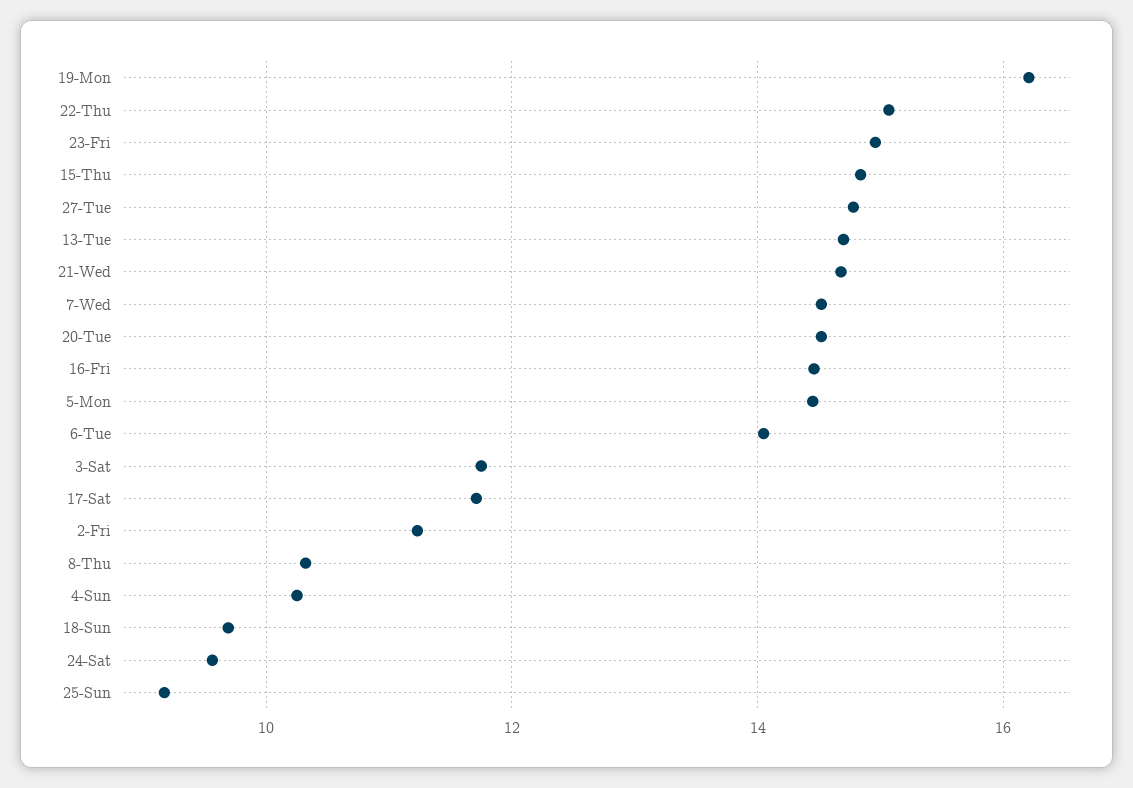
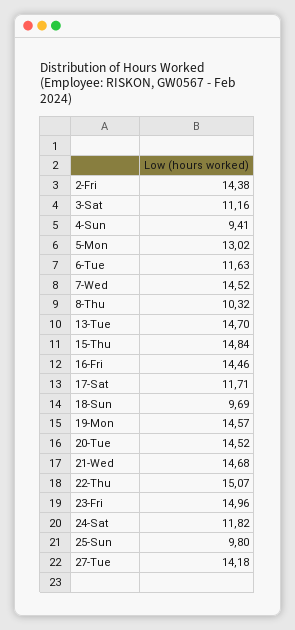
19-Mon: 16.2 -> 14.57
27-Tue: 14.8 -> 14.18
5-Mon: 14.4 -> 13.02
6-Tue: 14 -> 11.63
3-Sat: 11.8 -> 11.16
2-Fri: 11.2 -> 14.38
4-Sun: 10.2 -> 9.41
24-Sat: 9.6 -> 11.82
25-Sun: 9.2 -> 9.8

